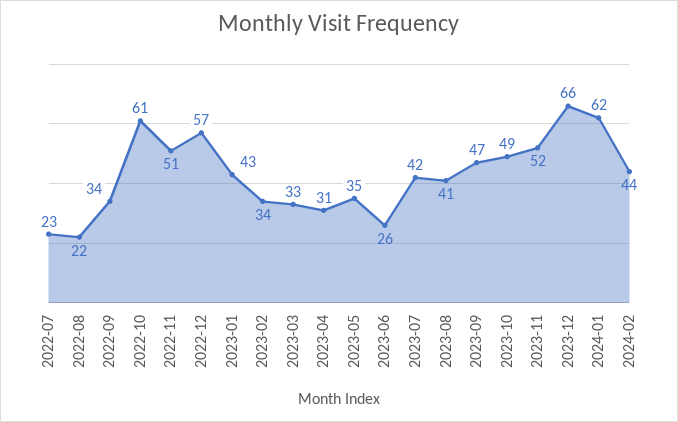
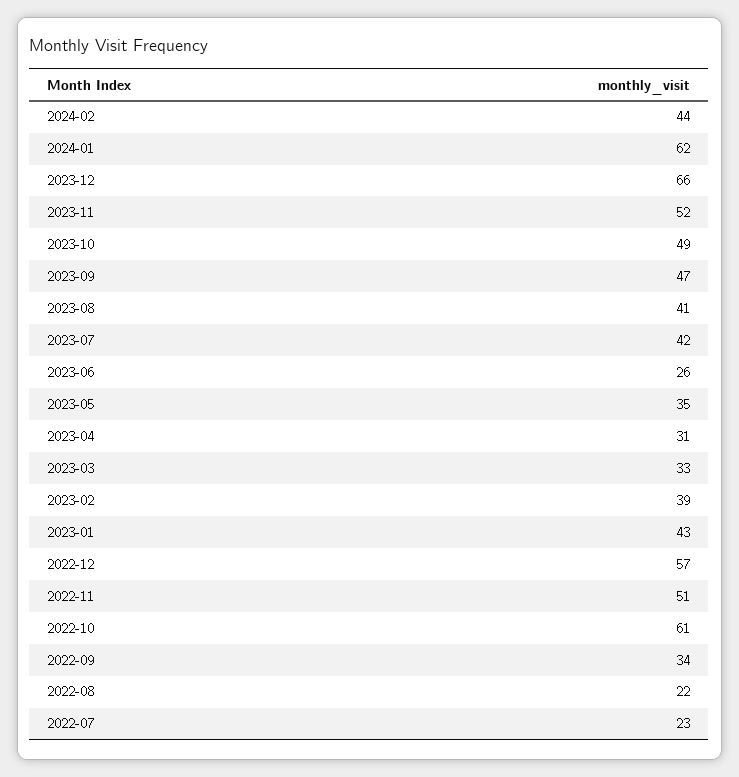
2023-02: 34 -> 39

